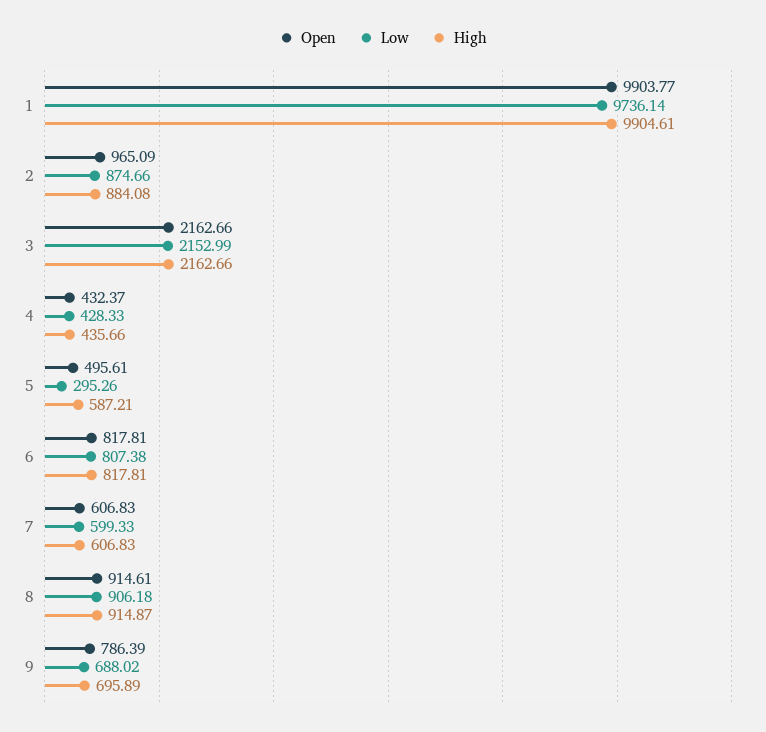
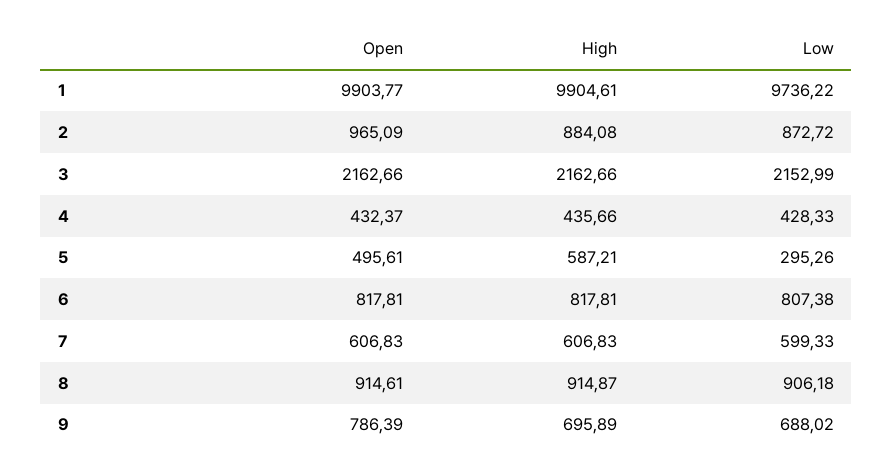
Low, 1: 9736.14 -> 9736.22
Low, 2: 874.66 -> 872.72

